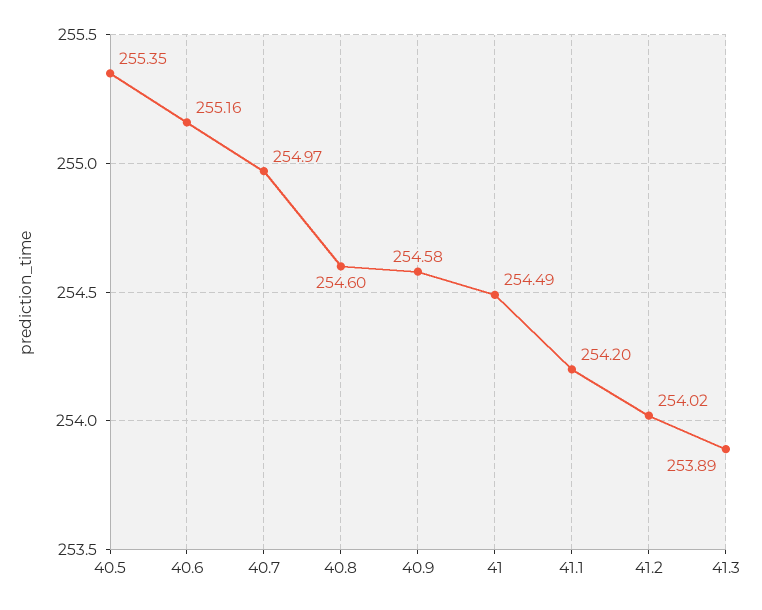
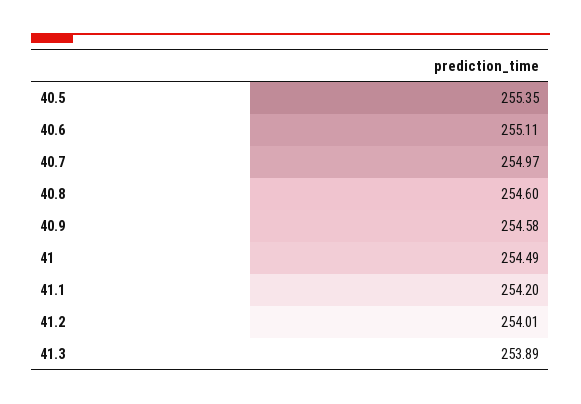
40.6: 255.16 -> 255.11
41.2: 254.02 -> 254.01

